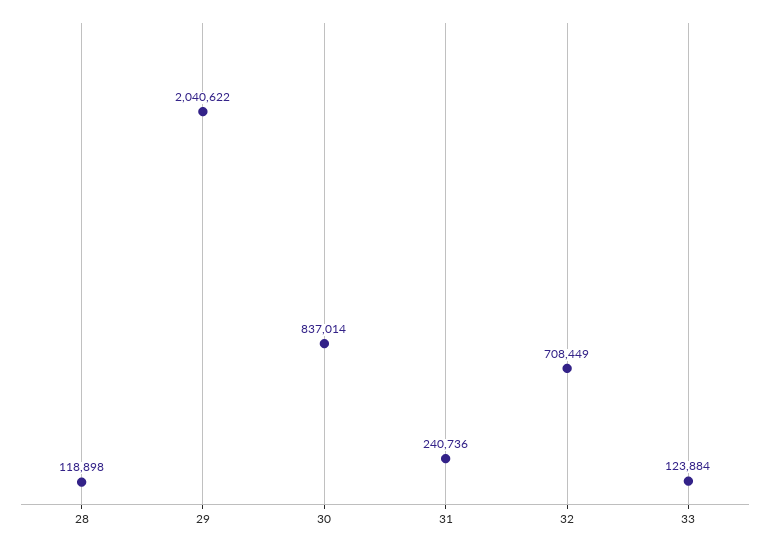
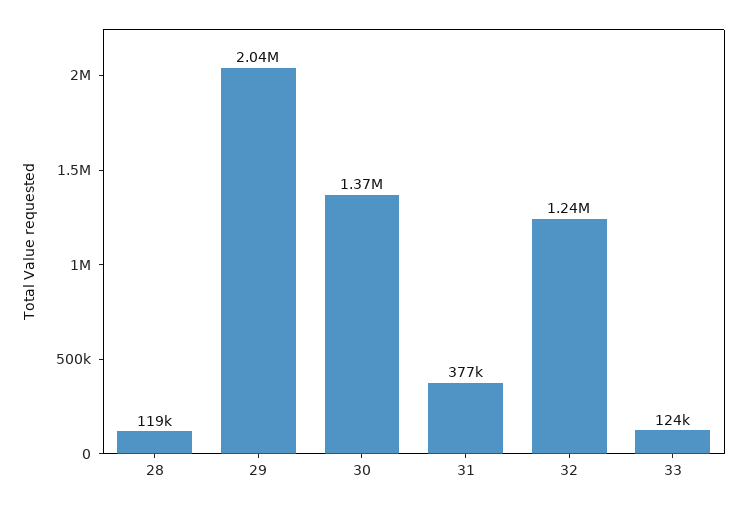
30: 837014 -> 1370000
31: 240736 -> 377000
32: 708449 -> 1240000

